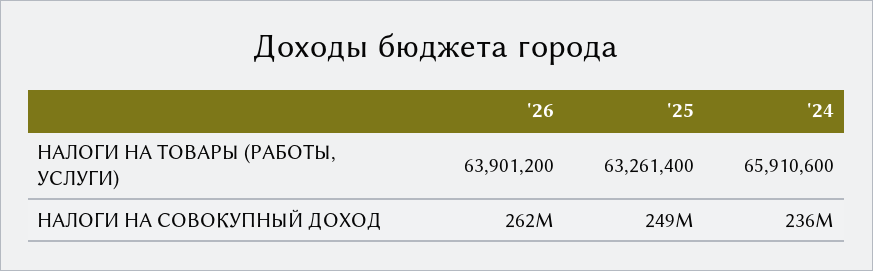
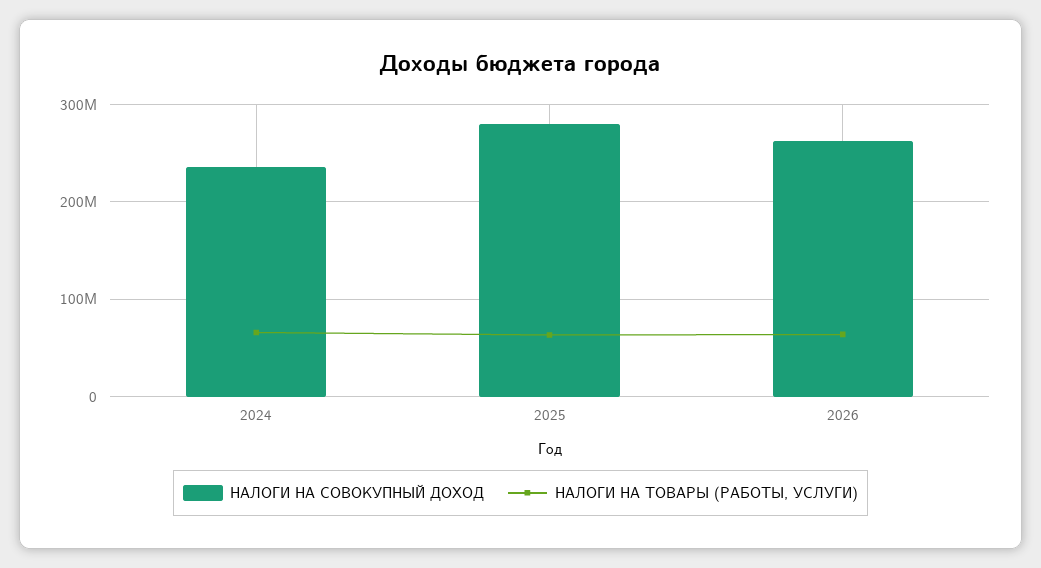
НАЛОГИ НА СОВОКУПНЫЙ ДОХОД, '25: 249000000 -> 280000000

